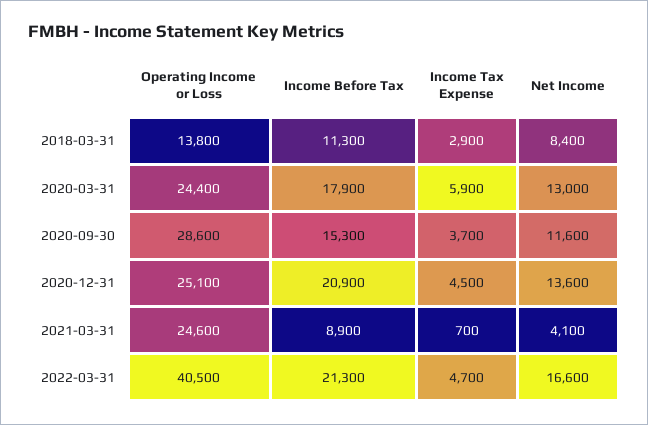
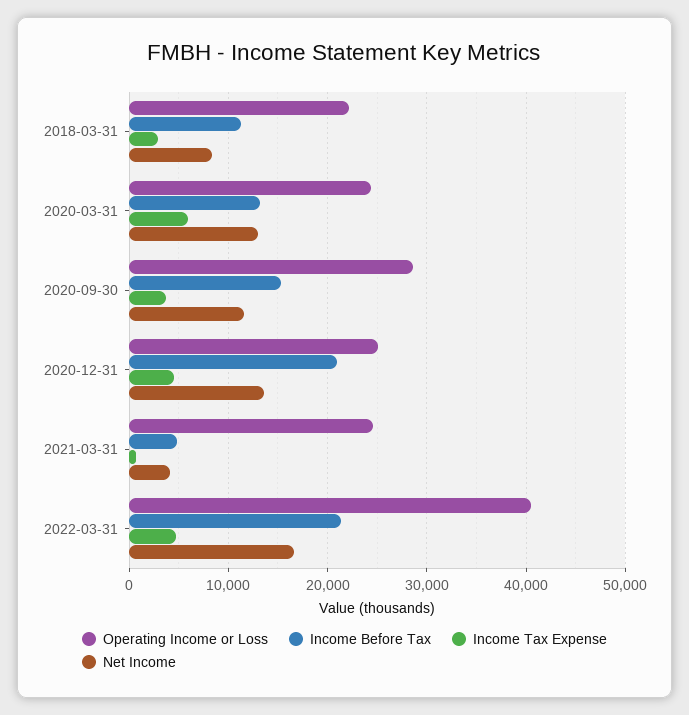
Operating Income or Loss, 2018-03-31: 13800 -> 22000
Income Before Tax, 2020-03-31: 17900 -> 13000
Income Before Tax, 2021-03-31: 8900 -> 5000

